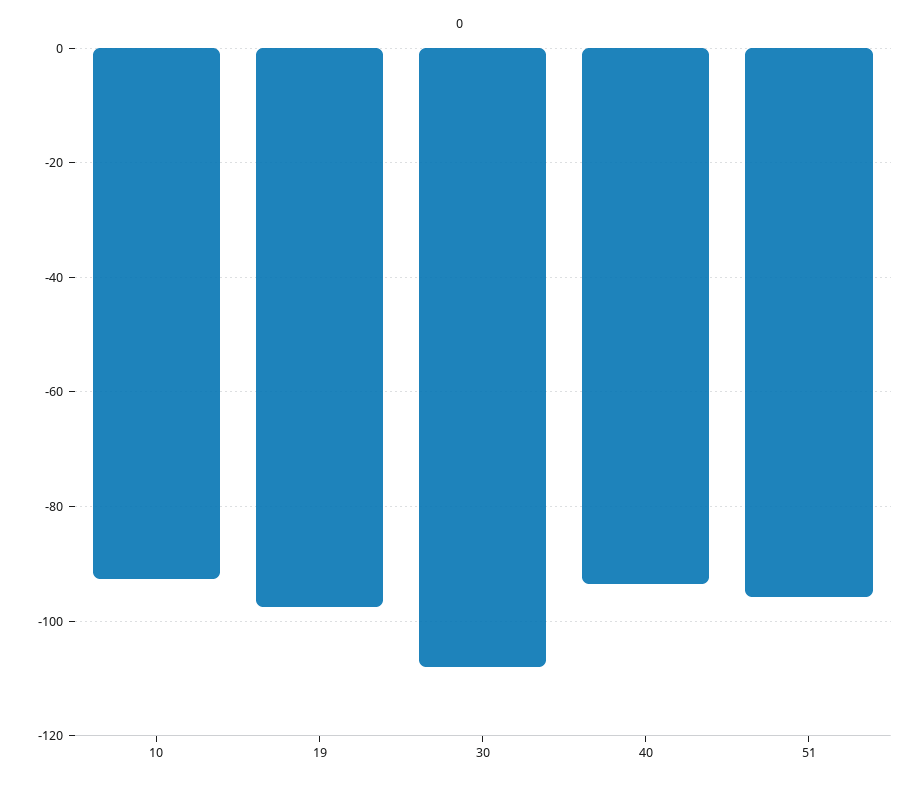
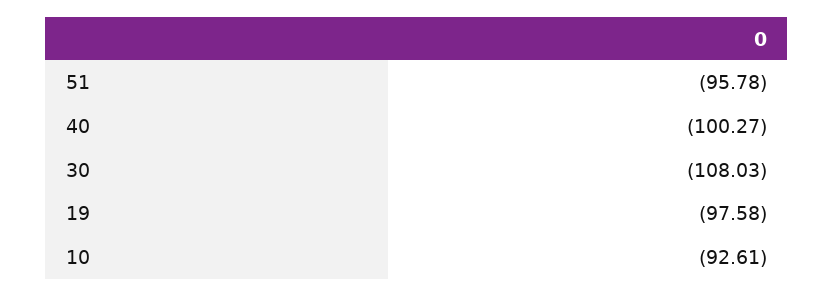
40: -94 -> -100.27

